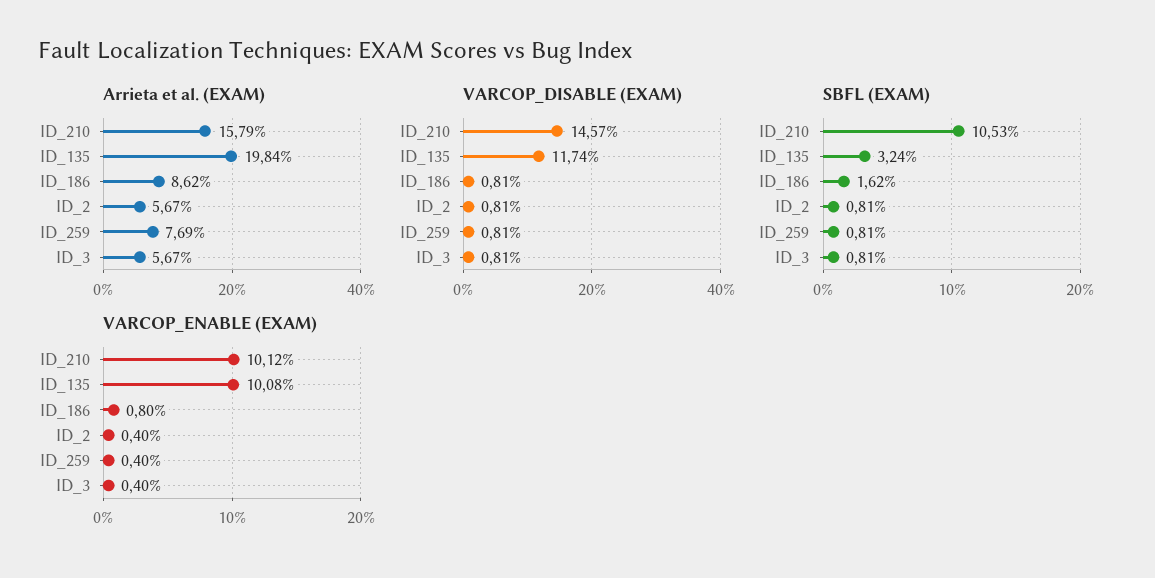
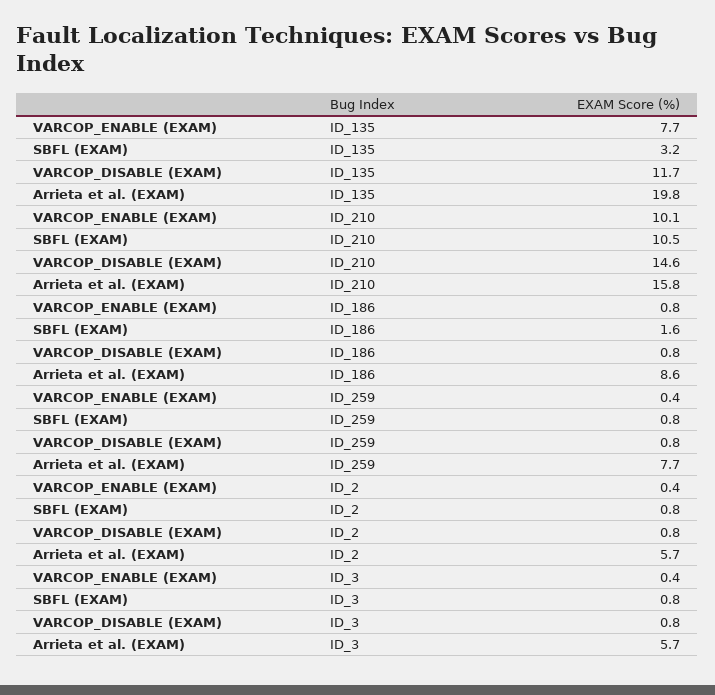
VARCOP_ENABLE (EXAM), ID_135: 10.08 -> 7.7

